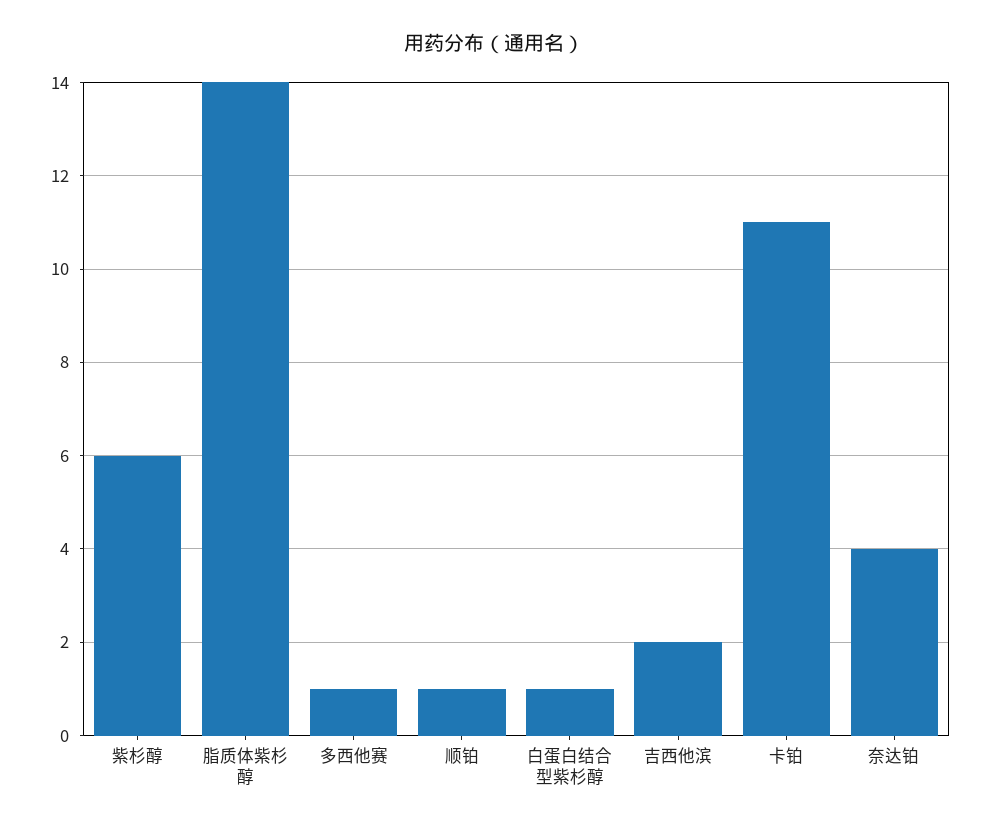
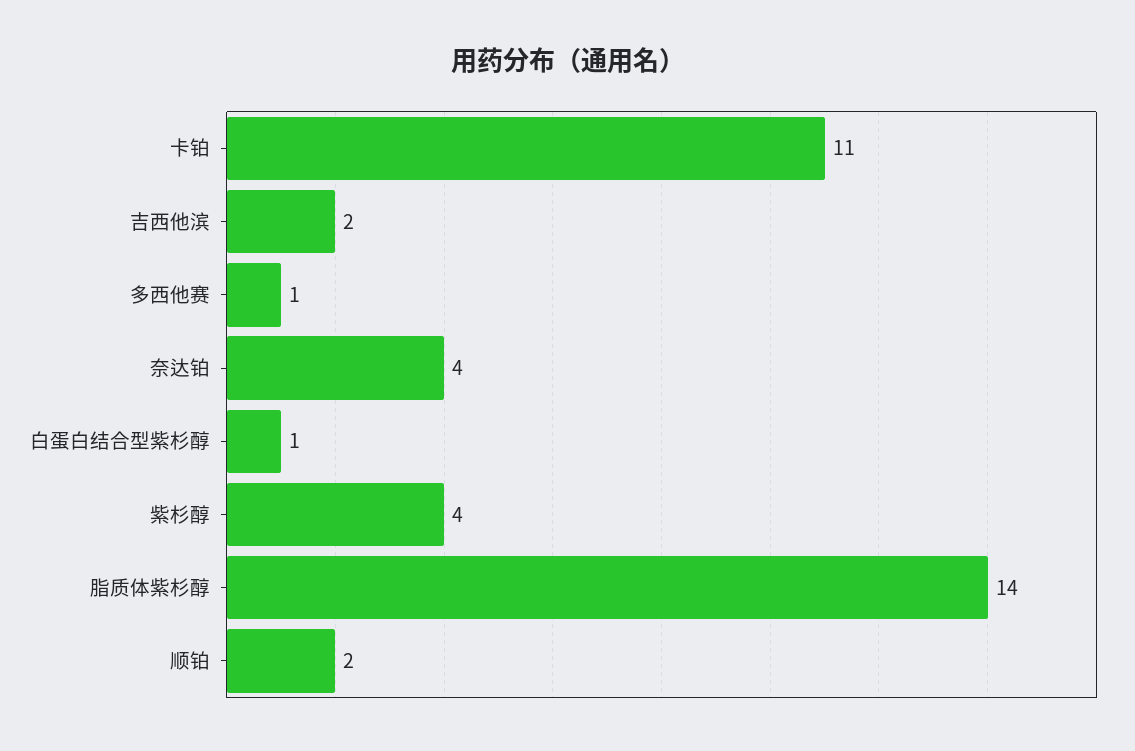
紫杉醇: 6 -> 4
顺铂: 1 -> 2

